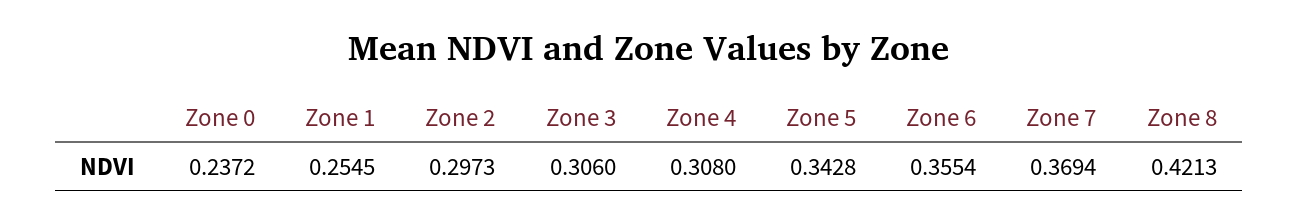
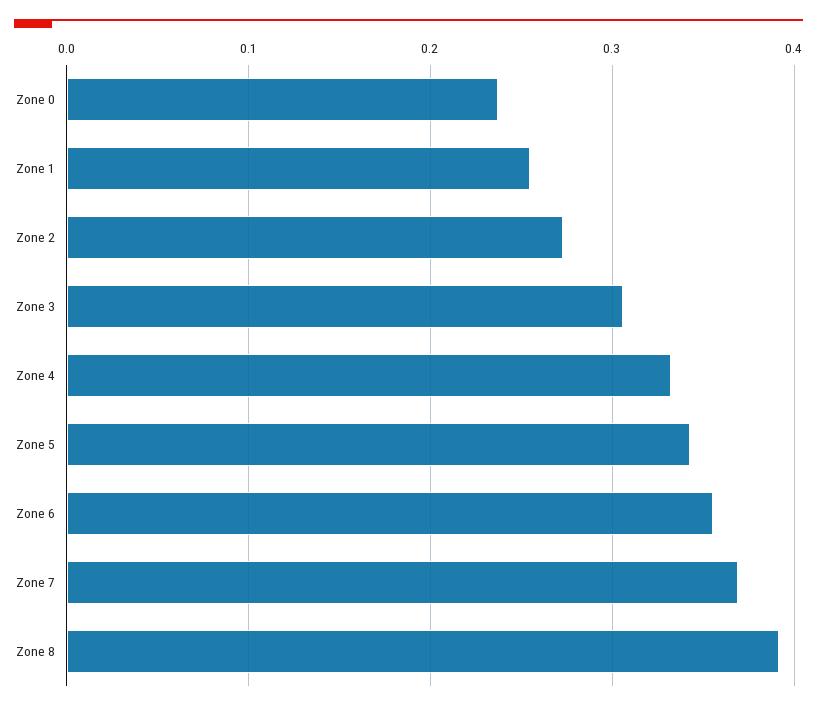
Zone 2: 0.2973 -> 0.27
Zone 4: 0.308 -> 0.33
Zone 8: 0.4213 -> 0.39

